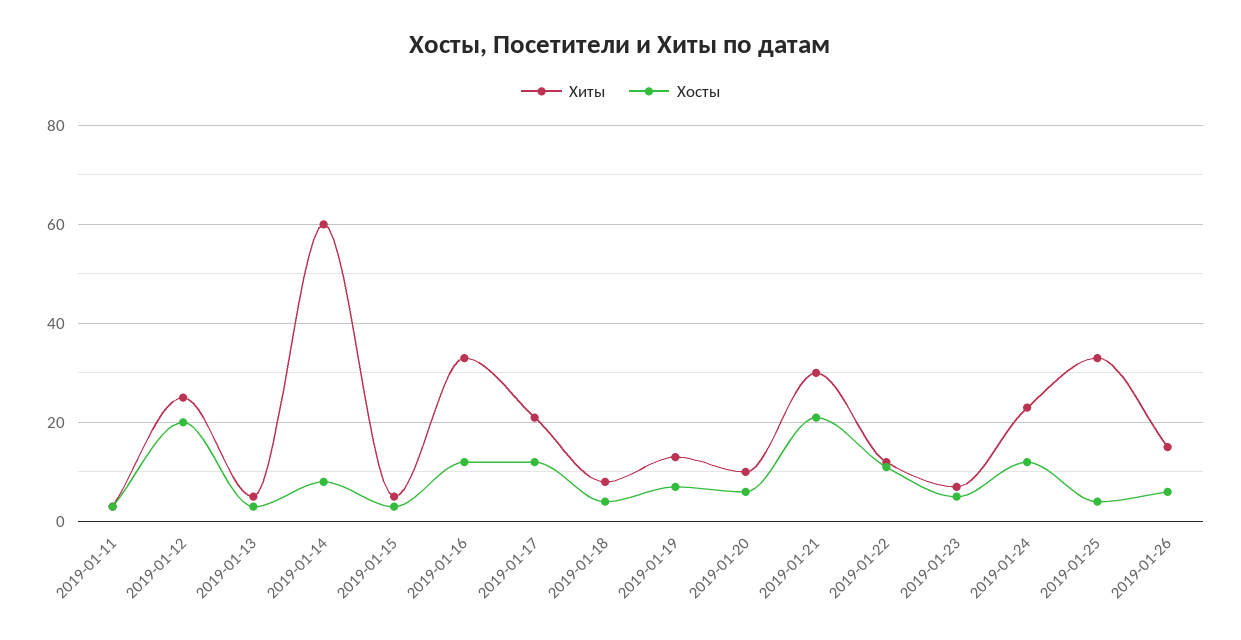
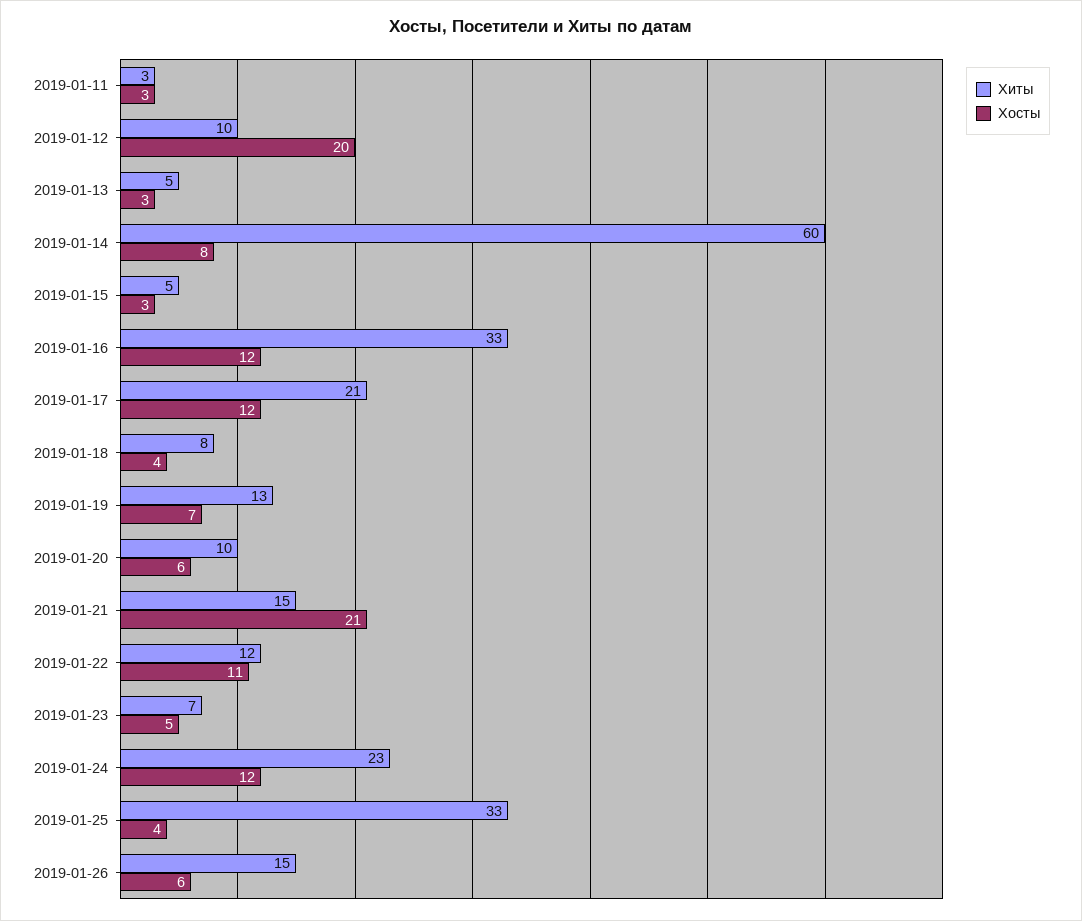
Хиты, 2019-01-12: 25 -> 10
Хиты, 2019-01-21: 30 -> 15

